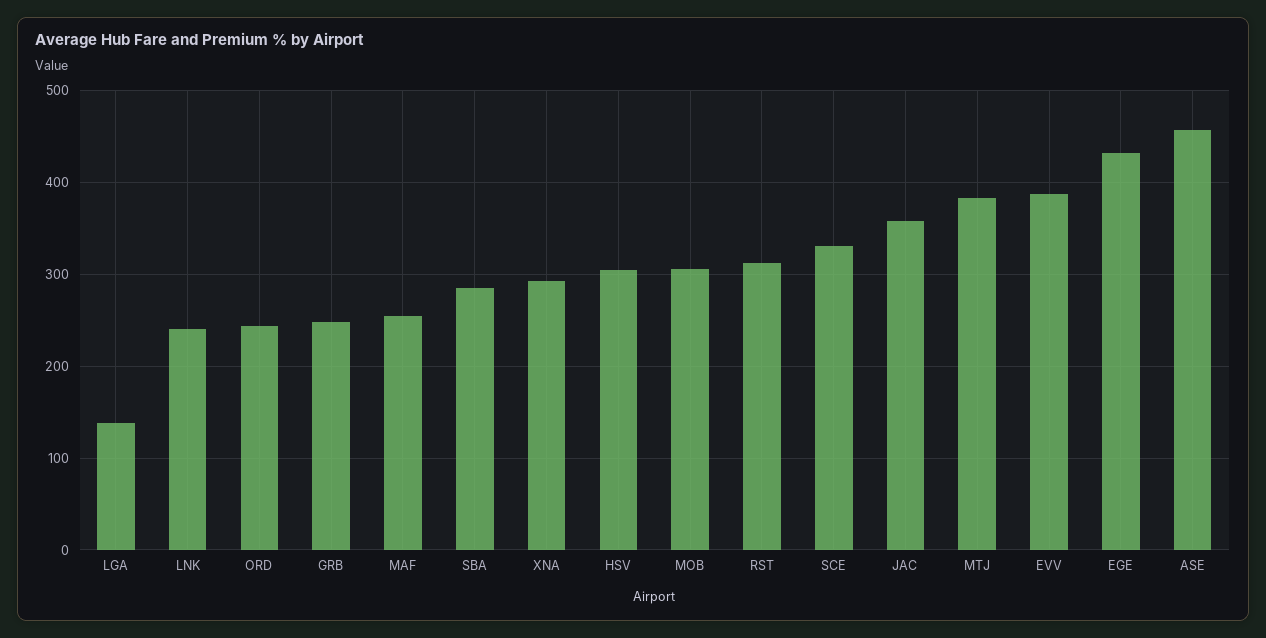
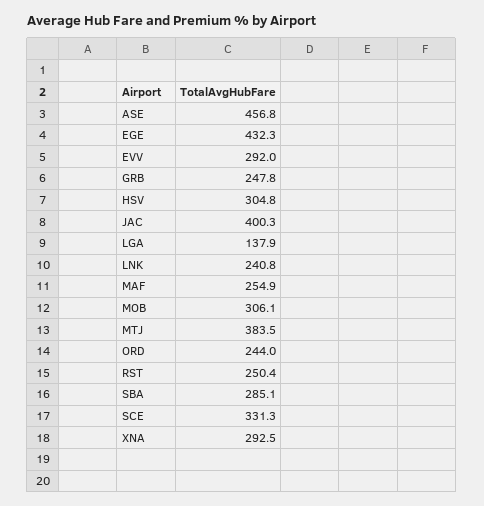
RST: 310 -> 250.4
JAC: 360 -> 400.3
EVV: 390 -> 292

